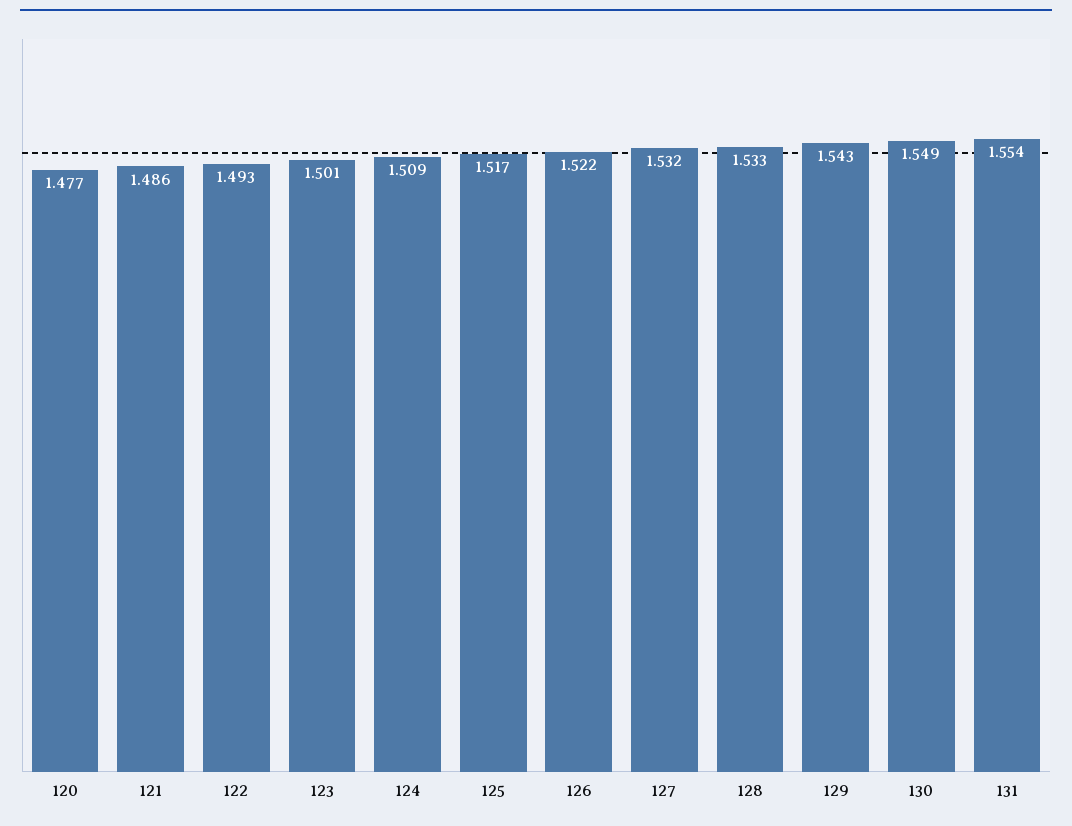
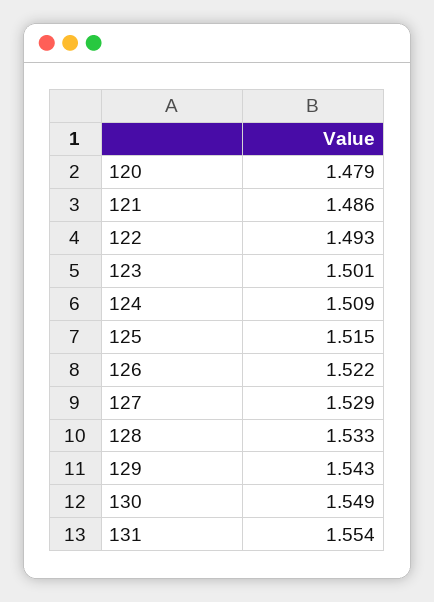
120: 1.477 -> 1.479
125: 1.517 -> 1.515
127: 1.532 -> 1.529

